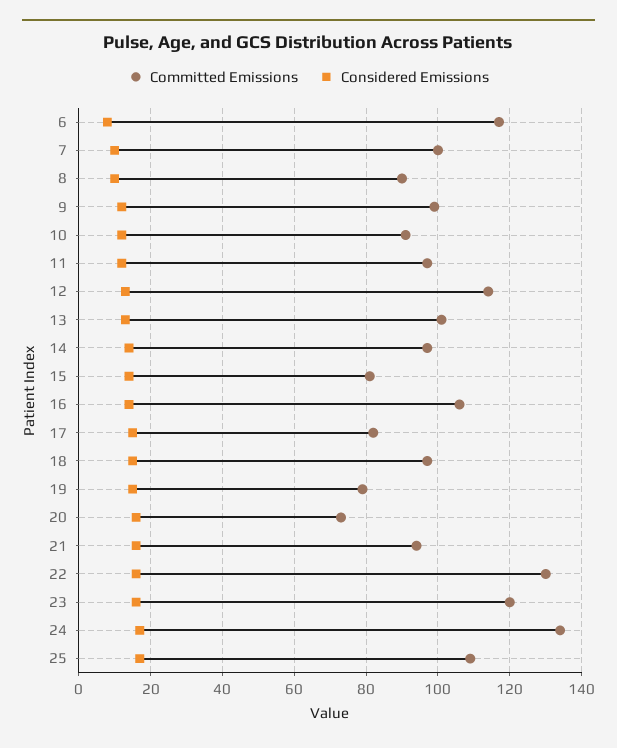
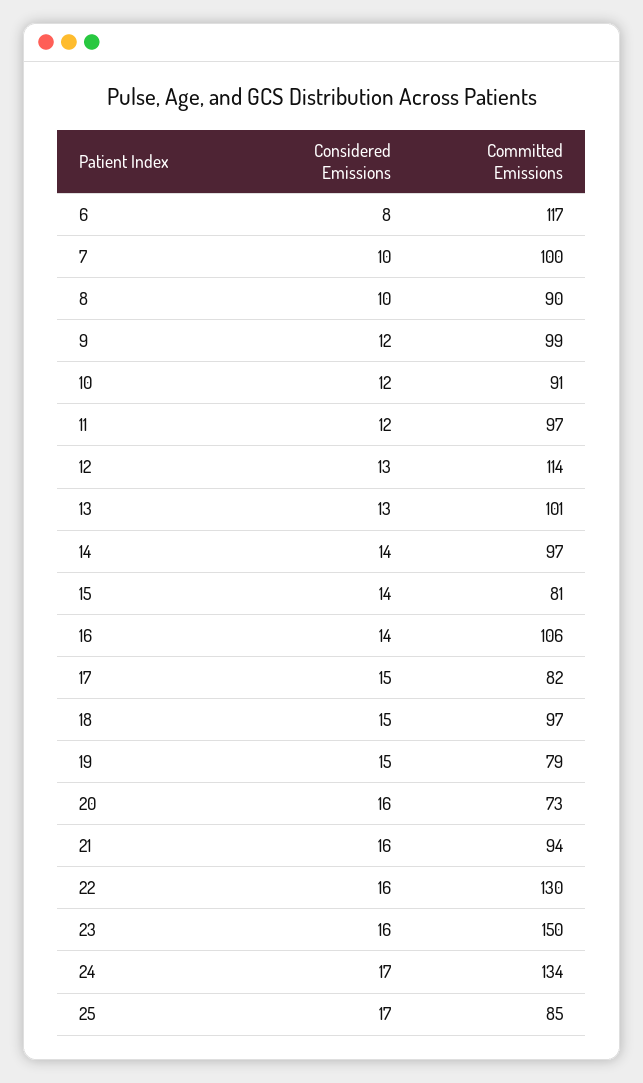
Committed Emissions, 23: 120 -> 150
Committed Emissions, 25: 110 -> 85

